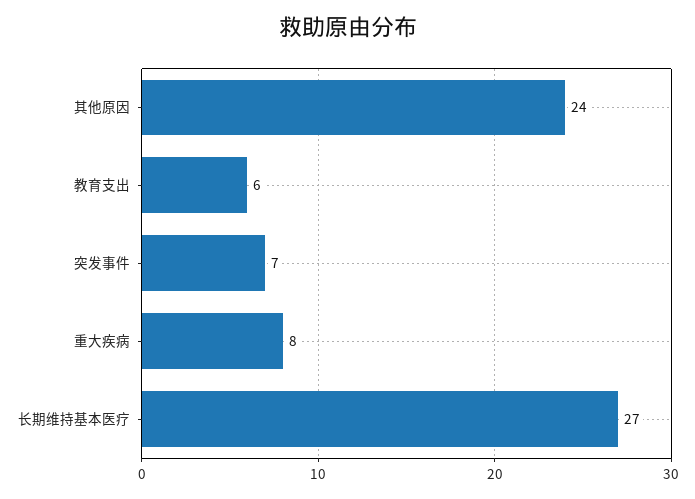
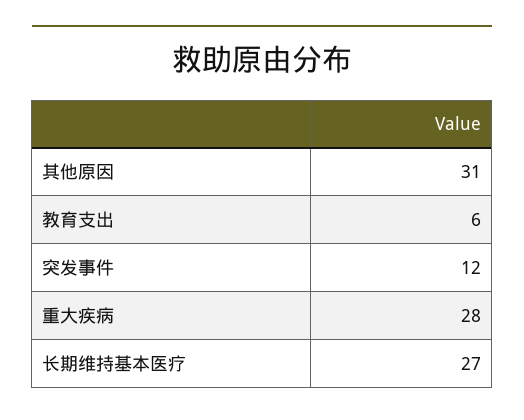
其他原因: 24 -> 31
突发事件: 7 -> 12
重大疾病: 8 -> 28

